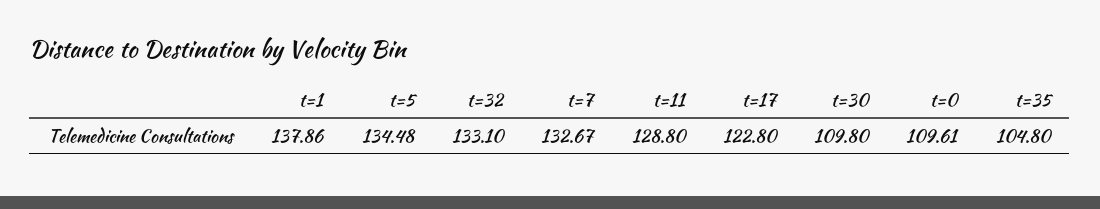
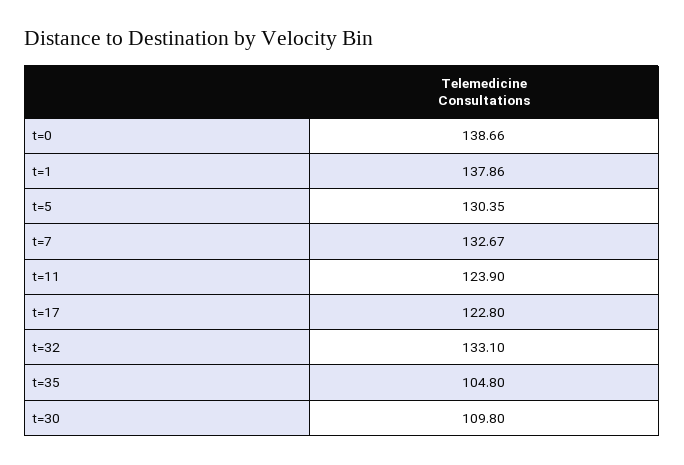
t=5: 134.48 -> 130.35
t=11: 128.8 -> 123.9
t=0: 109.61 -> 138.66

